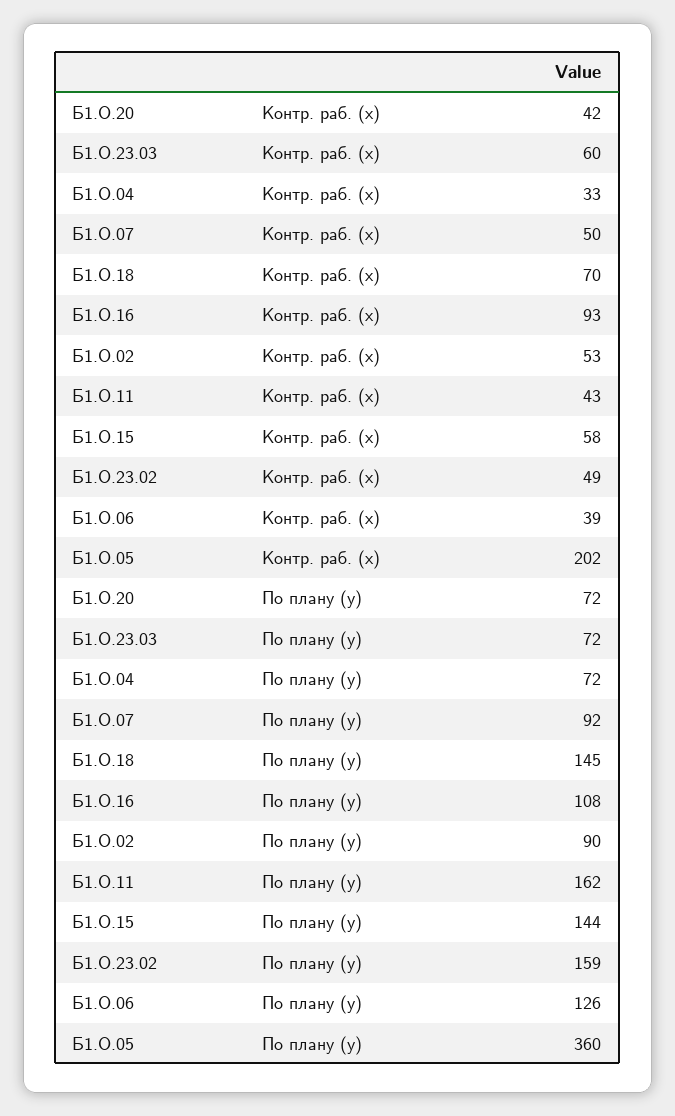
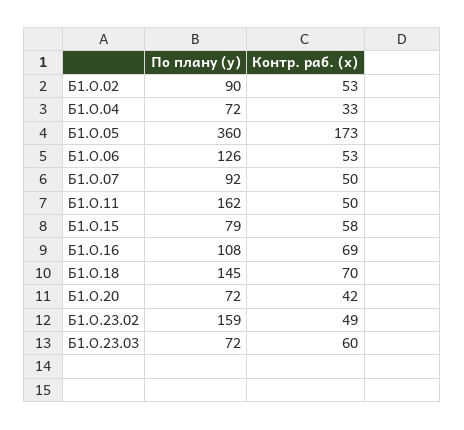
Б1.О.16, Контр. раб. (x): 93 -> 69
Б1.О.11, Контр. раб. (x): 43 -> 50
Б1.О.06, Контр. раб. (x): 39 -> 53
Б1.О.05, Контр. раб. (x): 202 -> 173
Б1.О.15, По плану (y): 144 -> 79

